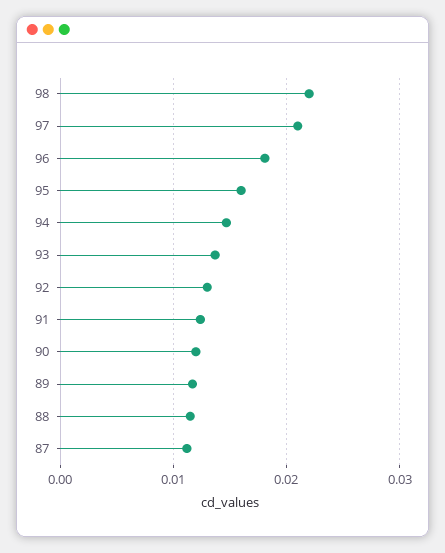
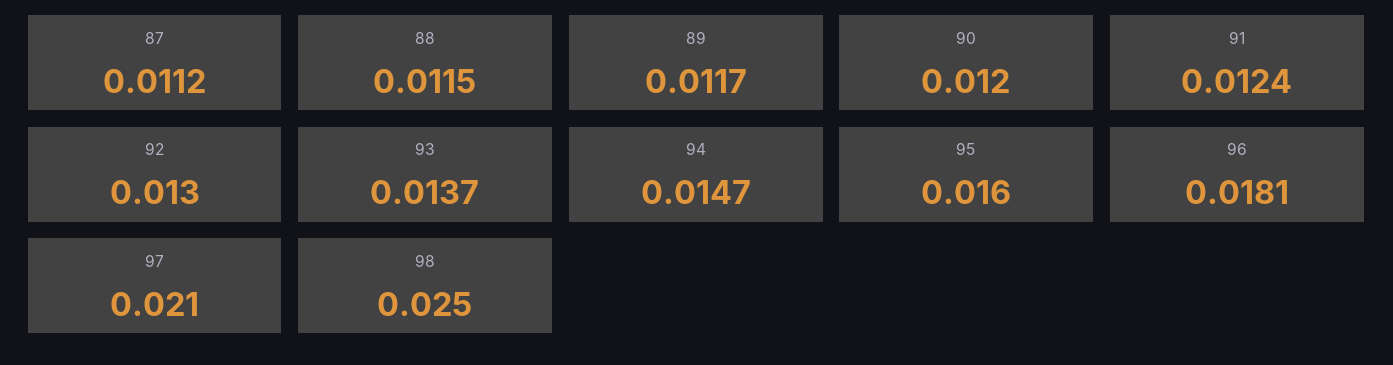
98: 0.022 -> 0.025

